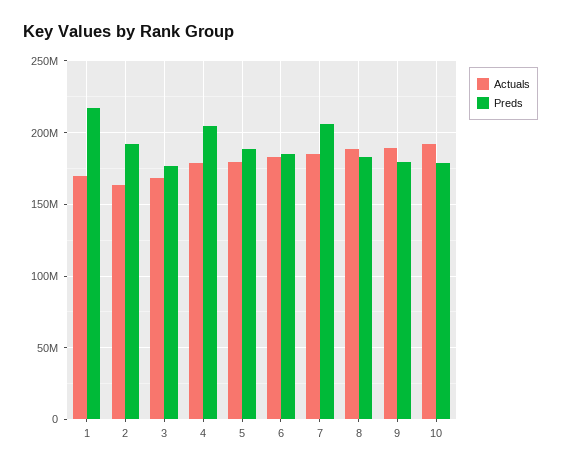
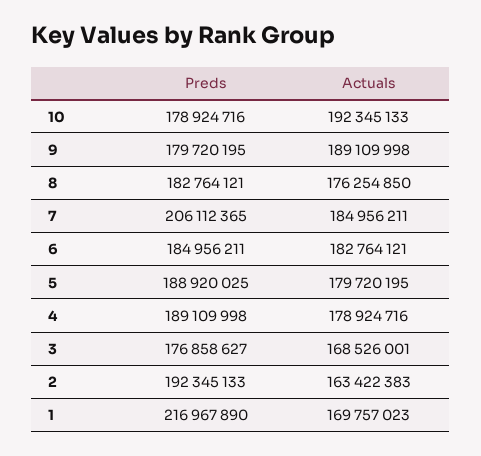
Preds, 4: 205000000 -> 189109998
Actuals, 8: 190000000 -> 176254850

